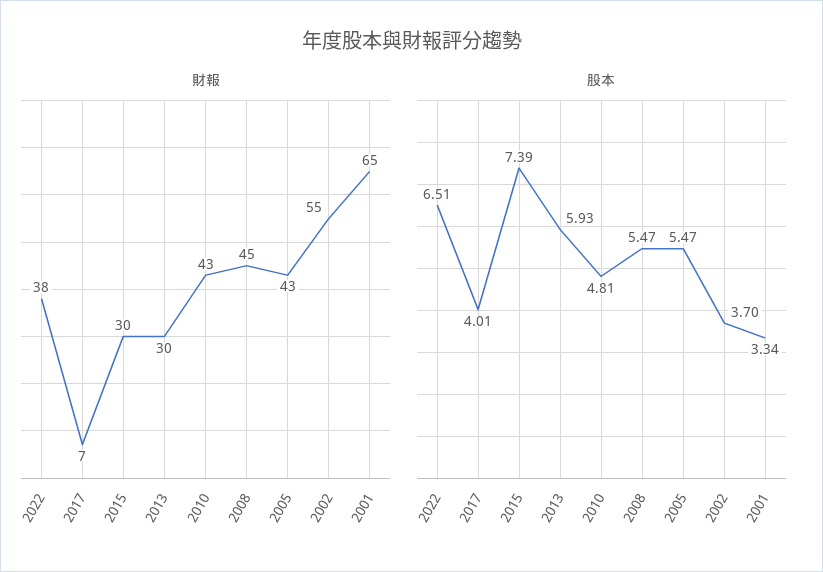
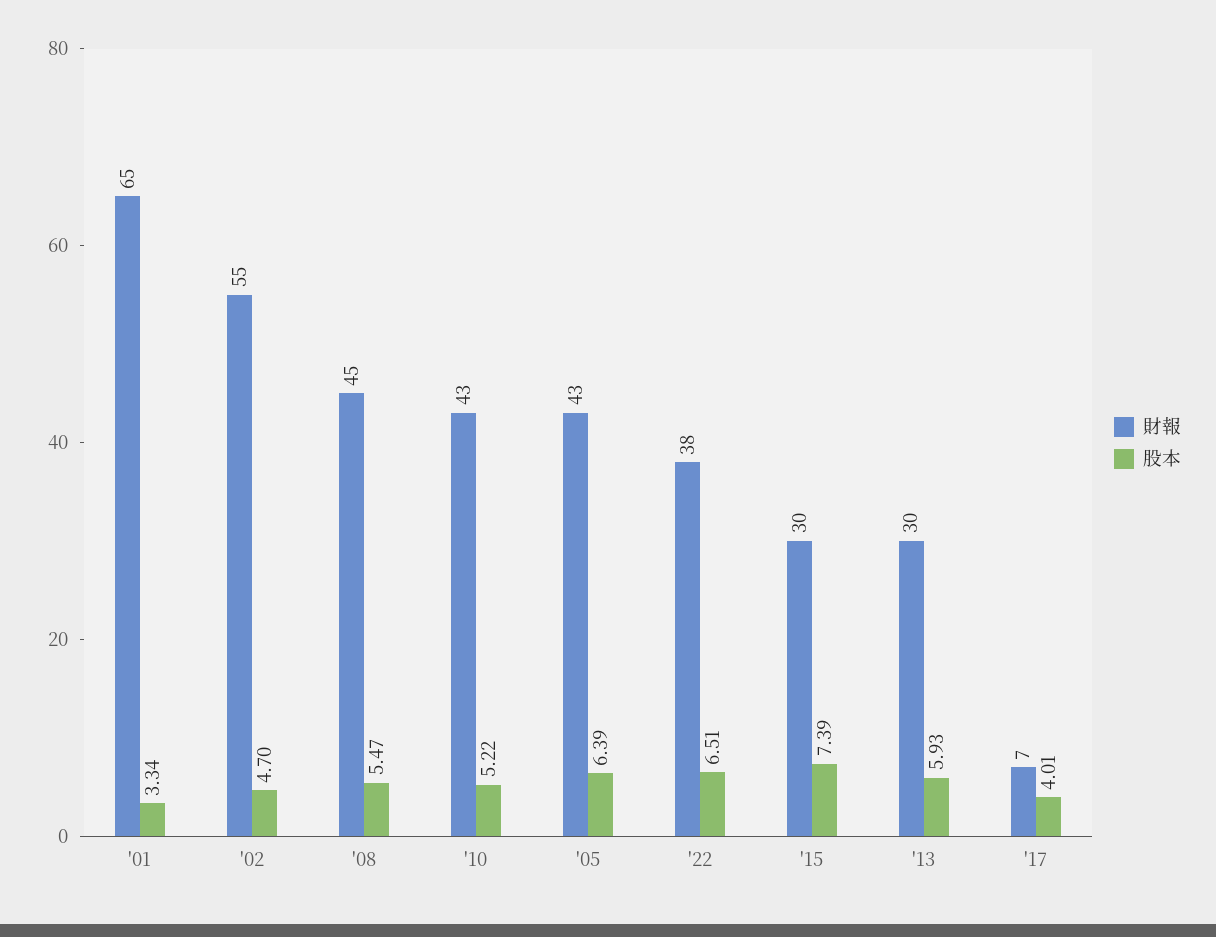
股本, 2010: 4.81 -> 5.22
股本, 2005: 5.47 -> 6.39
股本, 2002: 3.7 -> 4.7

